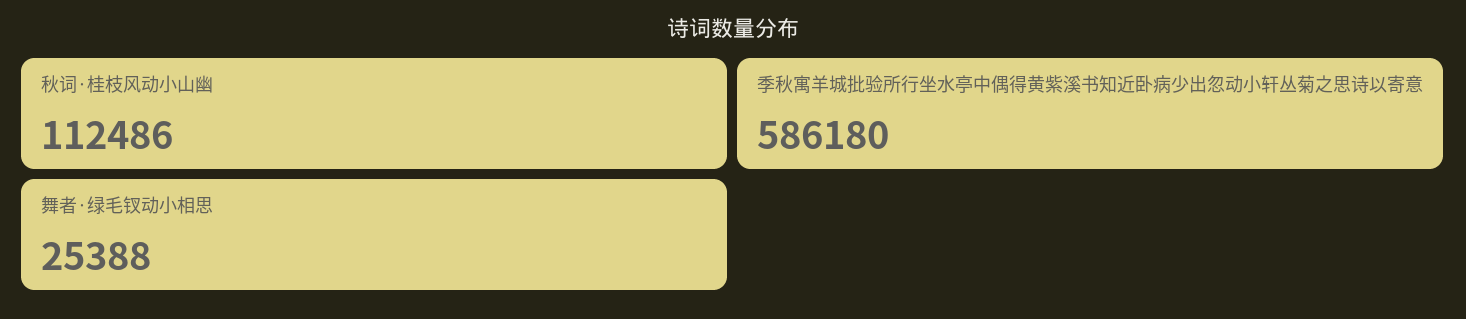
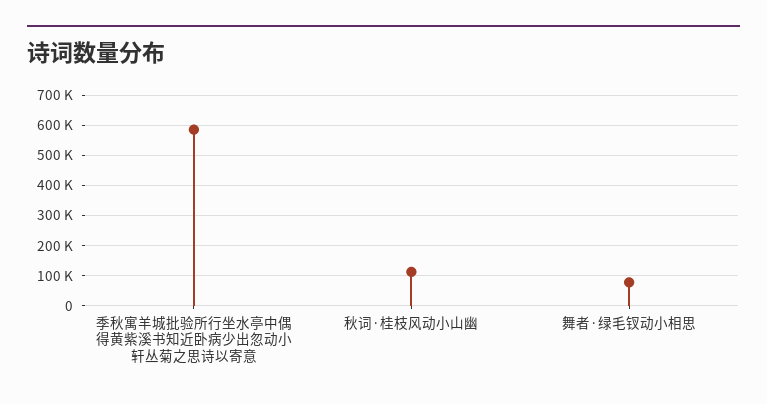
舞者·绿毛钗动小相思: 25388 -> 80000

